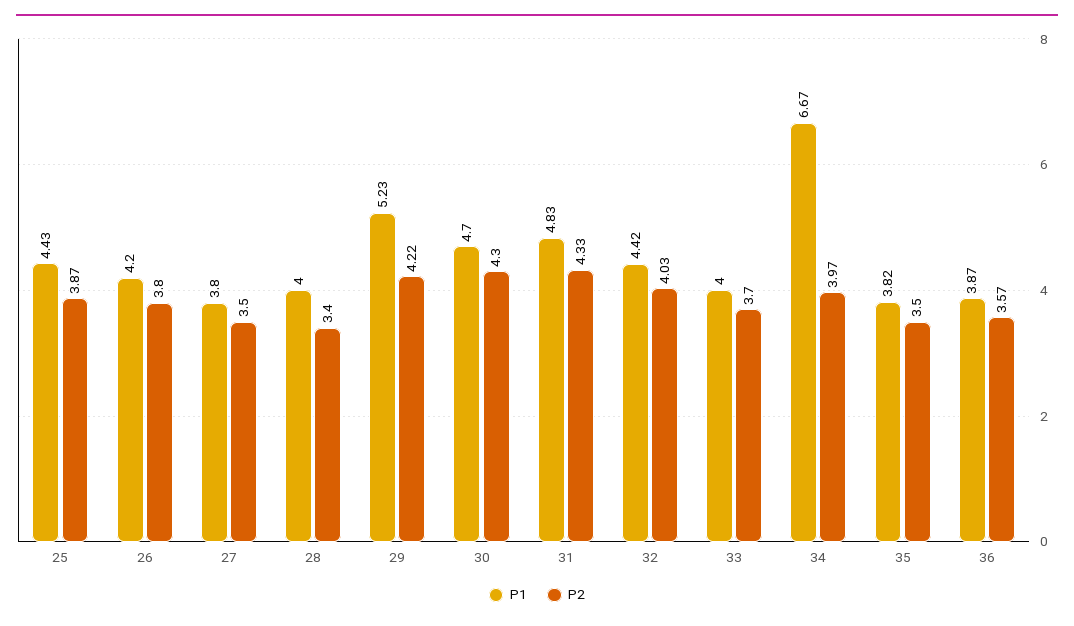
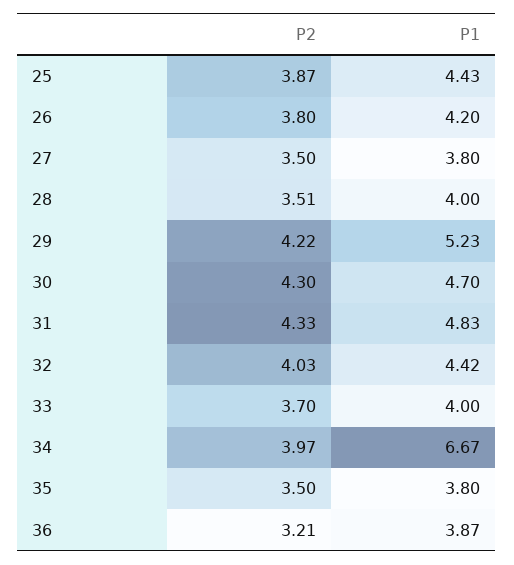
P2, 28: 3.4 -> 3.51
P1, 35: 3.82 -> 3.8
P2, 36: 3.57 -> 3.21

